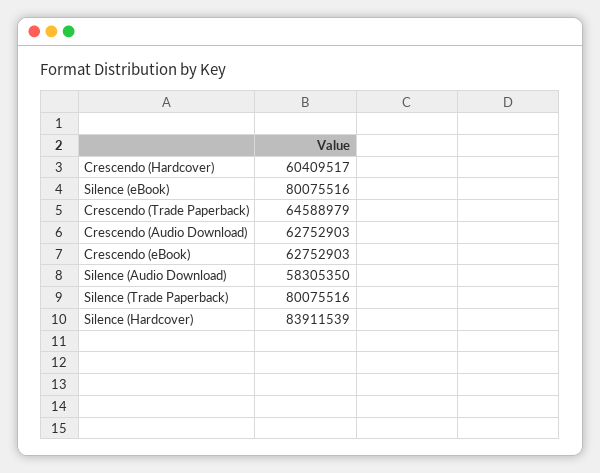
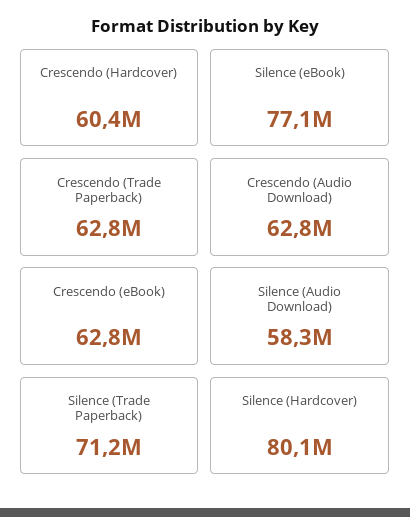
Silence (eBook): 80075516 -> 77100000
Crescendo (Trade Paperback): 64588979 -> 62800000
Silence (Trade Paperback): 80075516 -> 71200000
Silence (Hardcover): 83911539 -> 80100000

